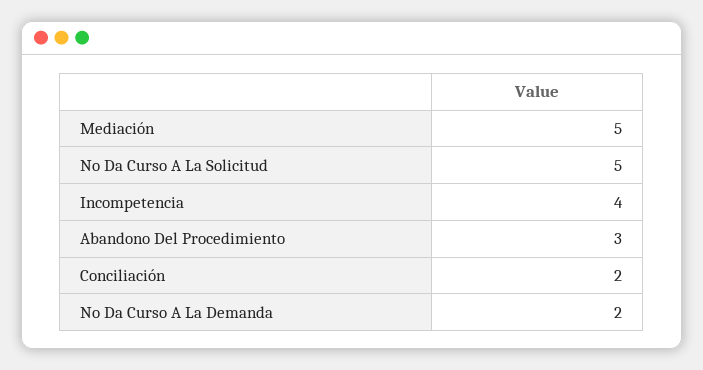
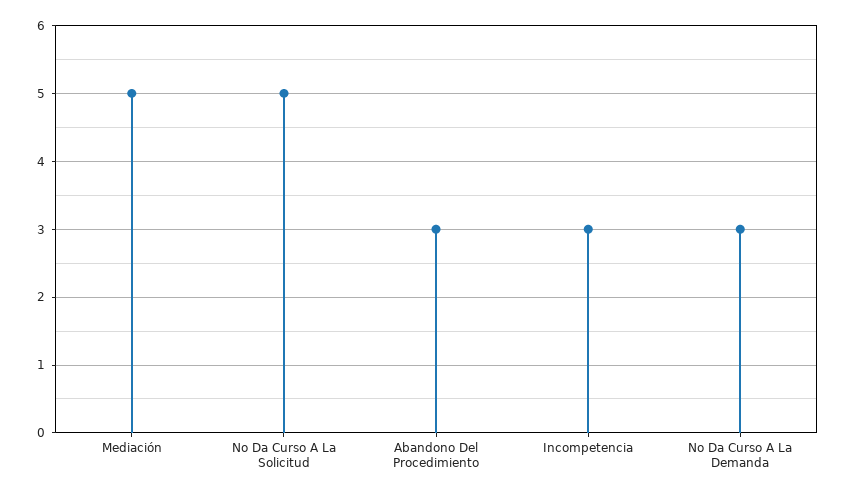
Incompetencia: 4 -> 3
Conciliación: 2 -> none
No Da Curso A La Demanda: 2 -> 3

